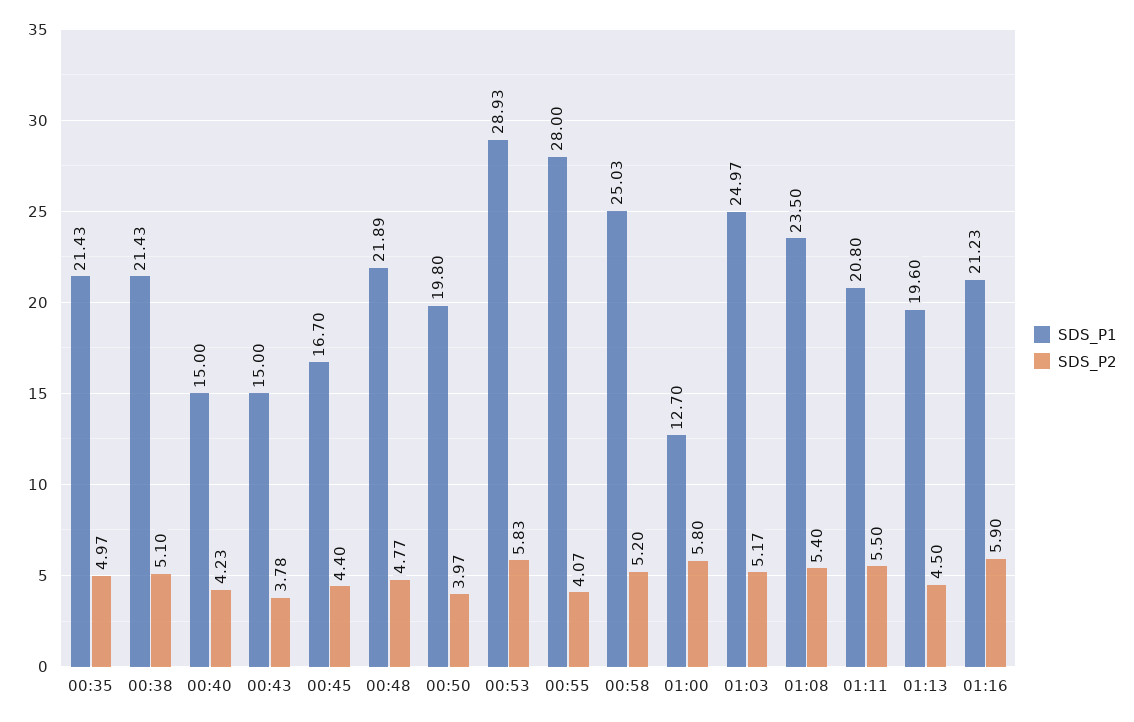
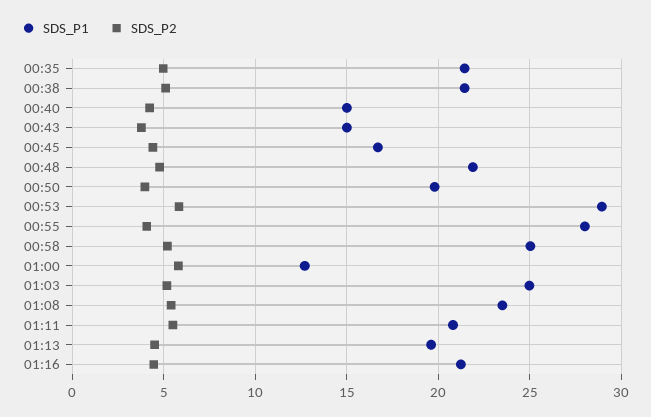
SDS_P2, 01:16: 5.9 -> 4.5

